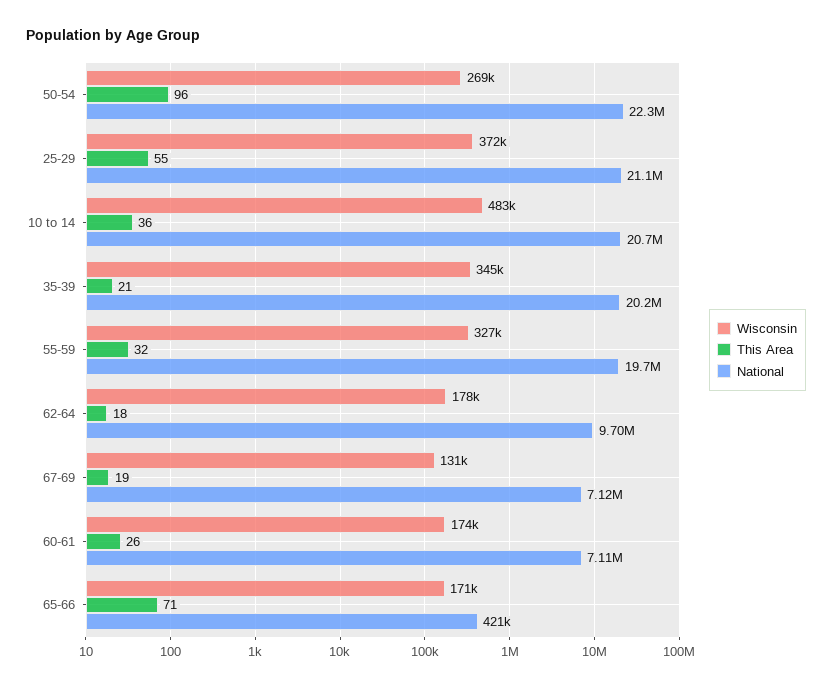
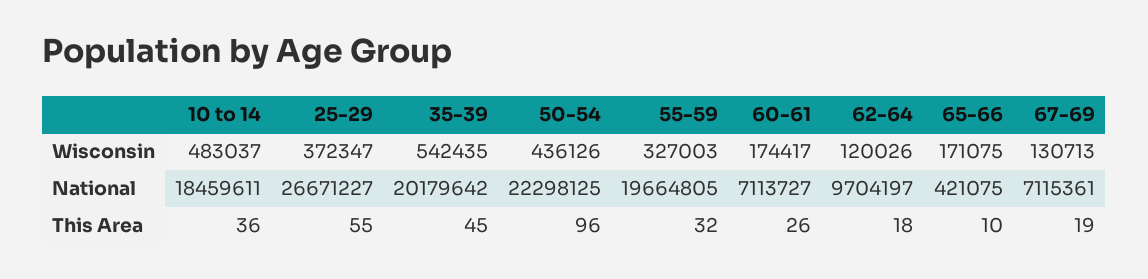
Wisconsin, 50-54: 269000 -> 436126
National, 25-29: 21100000 -> 26671227
National, 10 to 14: 20700000 -> 18459611
Wisconsin, 35-39: 345000 -> 542435
This Area, 35-39: 21 -> 45
Wisconsin, 62-64: 178000 -> 120026
This Area, 65-66: 71 -> 10

